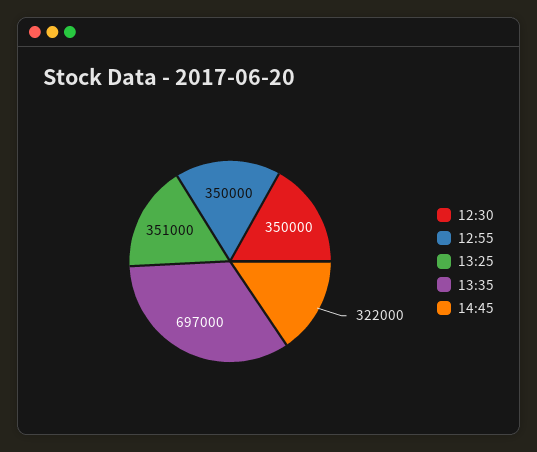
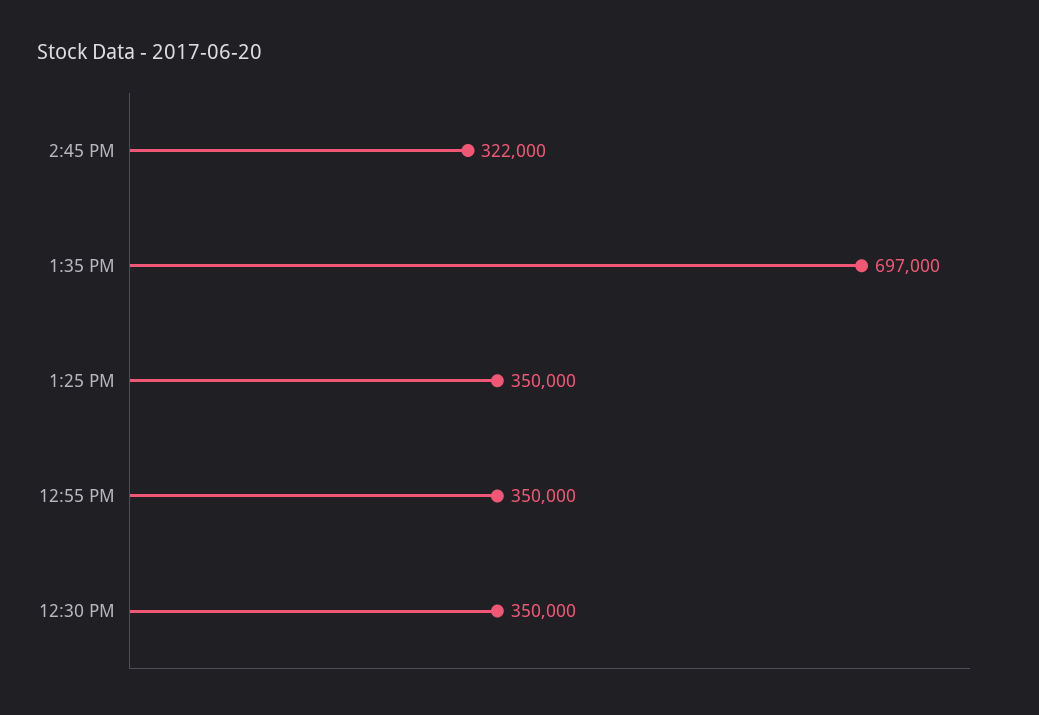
13:25: 351000 -> 350000

